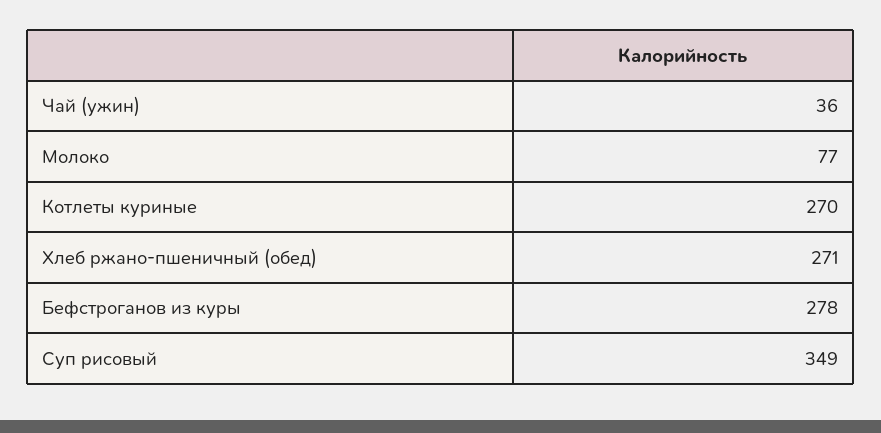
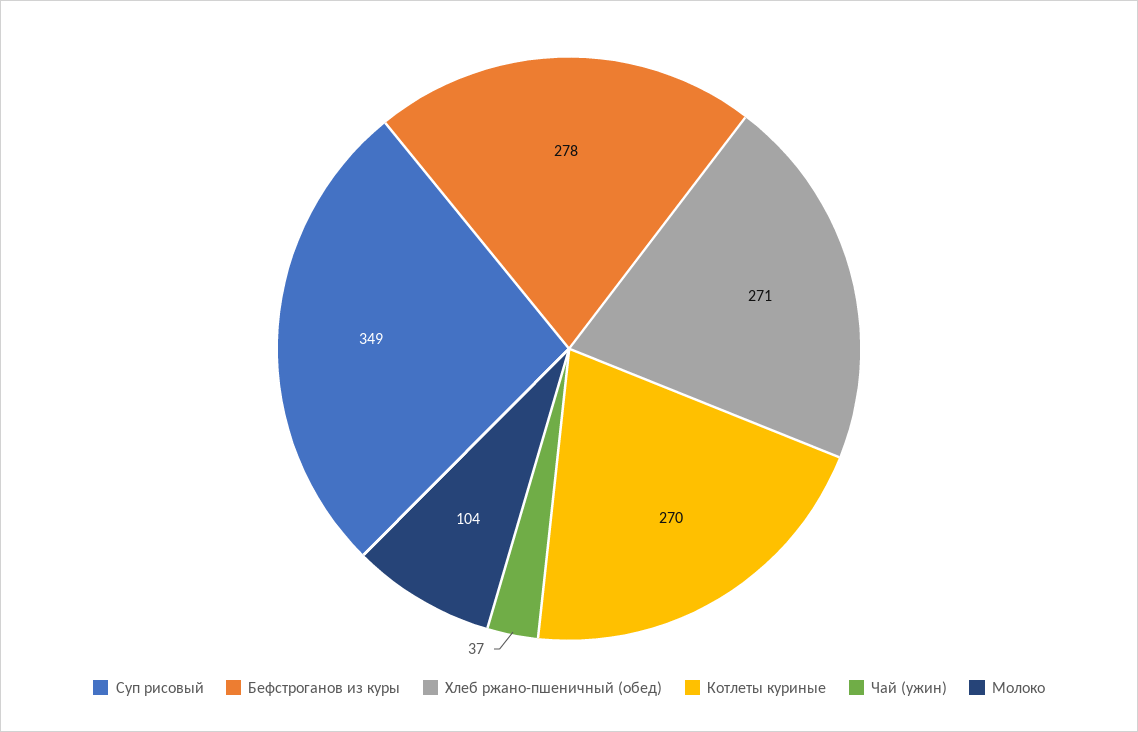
Чай (ужин): 36 -> 37
Молоко: 77 -> 104

